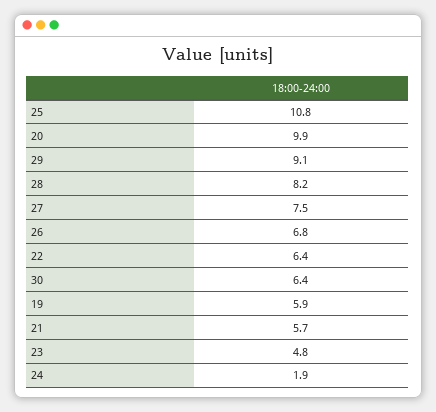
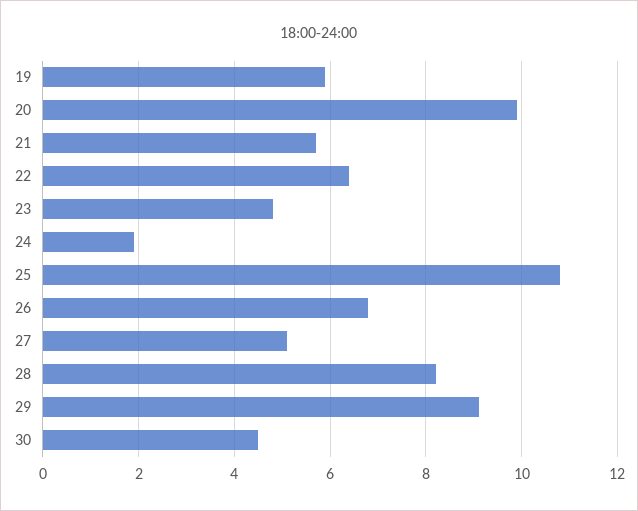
27: 7.5 -> 5
30: 6.4 -> 4.5

